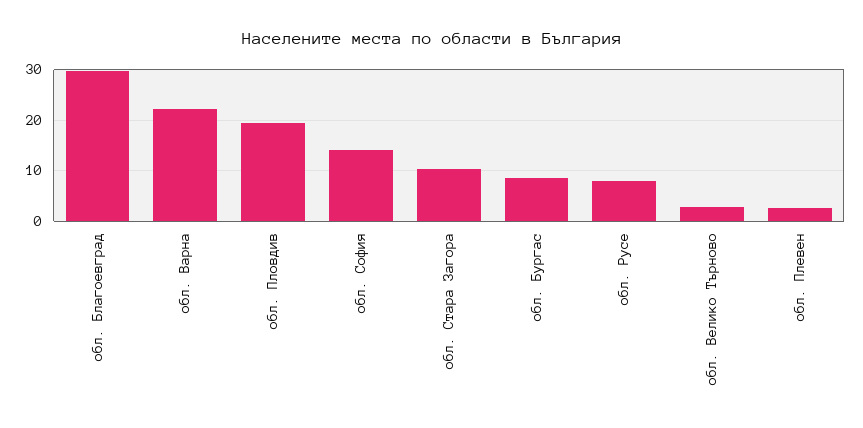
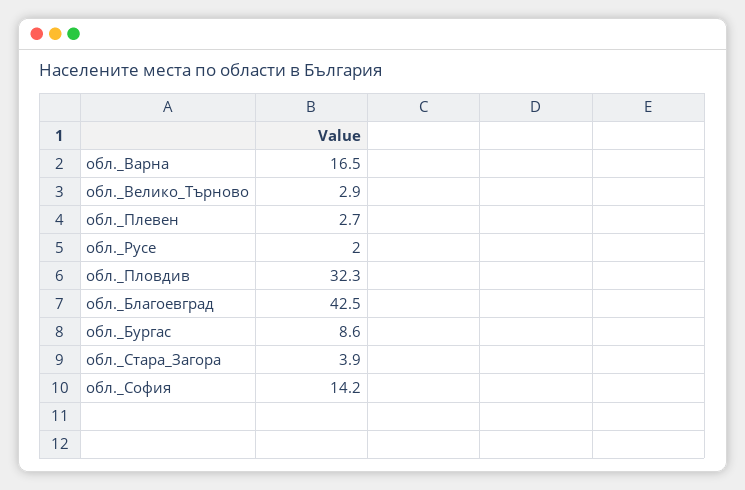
обл. Благоевград: 30 -> 42.5
обл. Варна: 22 -> 16.5
обл. Пловдив: 20 -> 32.3
обл. Стара Загора: 10 -> 3.9
обл. Русе: 8 -> 2

